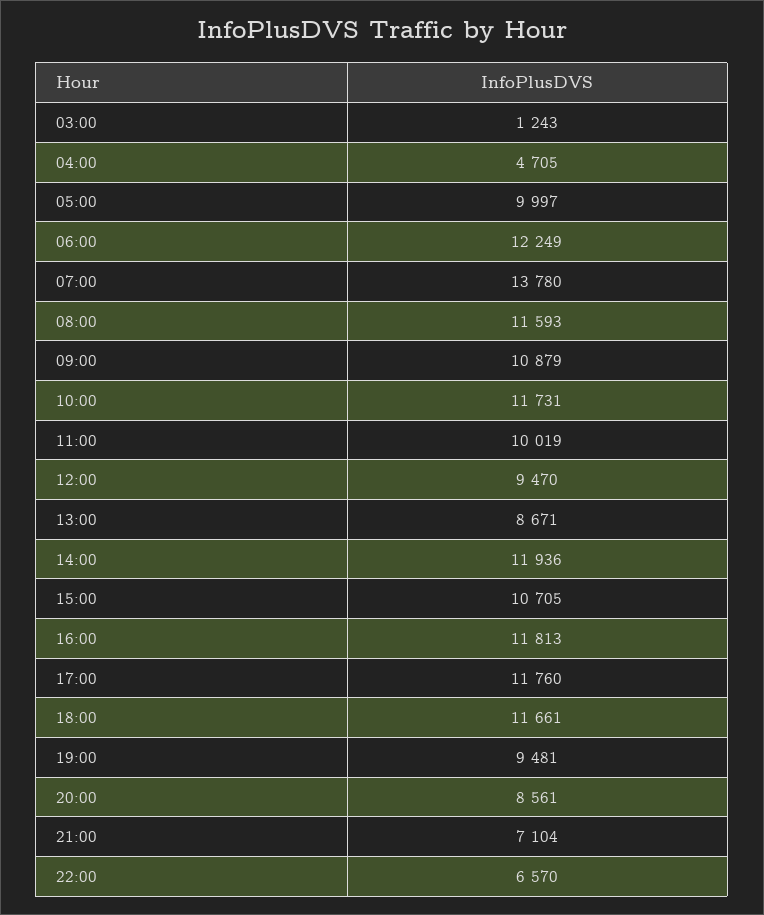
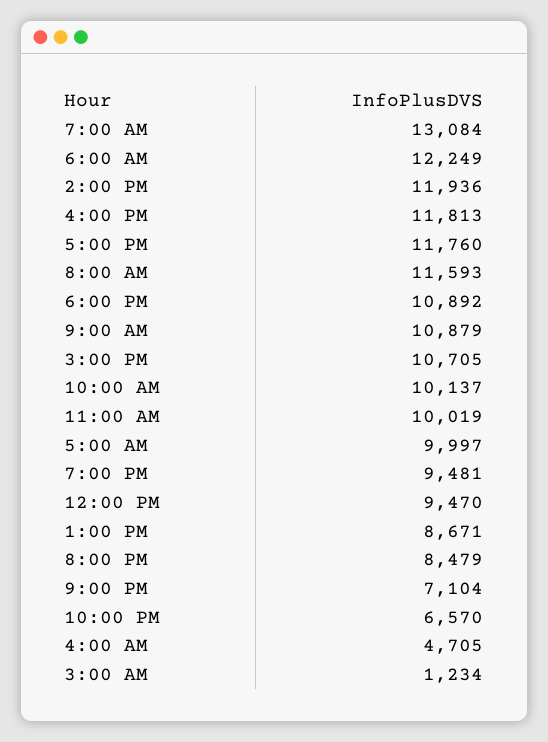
03:00: 1243 -> 1234
07:00: 13780 -> 13084
10:00: 11731 -> 10137
18:00: 11661 -> 10892
20:00: 8561 -> 8479

